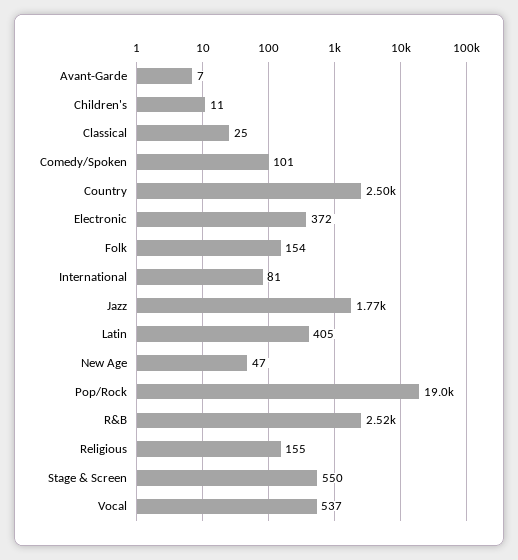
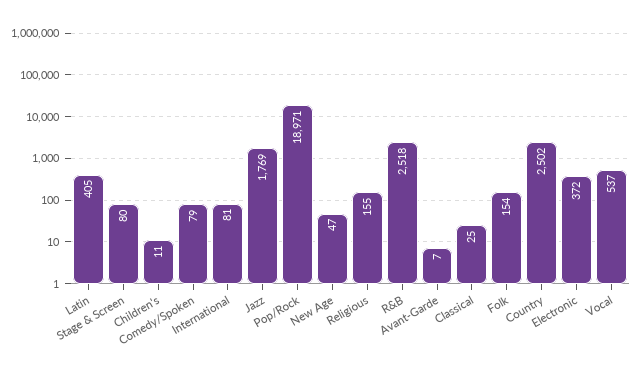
Comedy/Spoken: 101 -> 79
Stage & Screen: 550 -> 80

